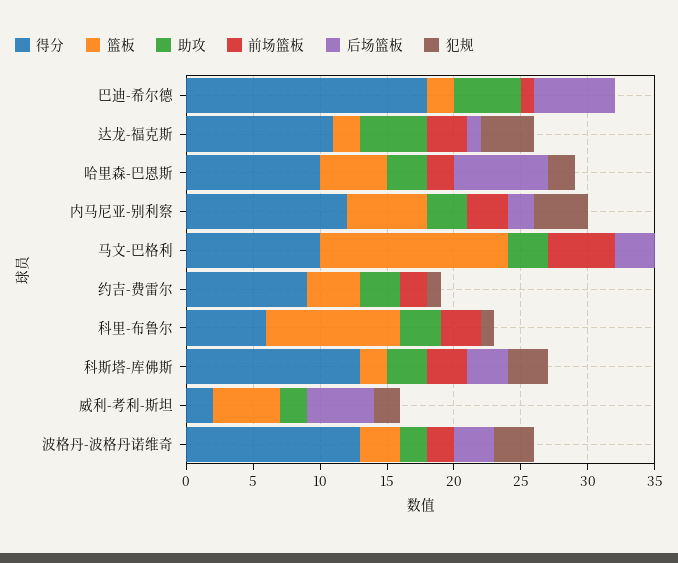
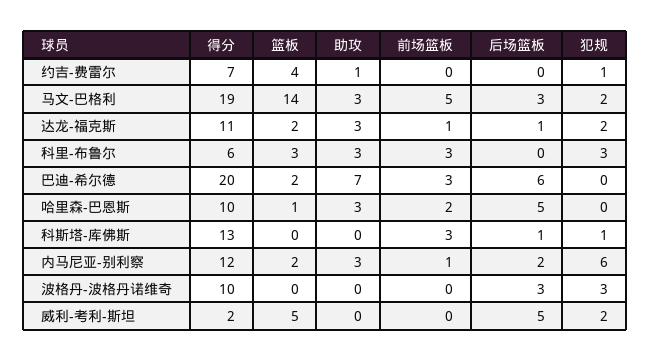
得分, 巴迪-希尔德: 18 -> 20
助攻, 巴迪-希尔德: 5 -> 7
前场篮板, 巴迪-希尔德: 1 -> 3
助攻, 达龙-福克斯: 5 -> 3
前场篮板, 达龙-福克斯: 3 -> 1
犯规, 达龙-福克斯: 4 -> 2
篮板, 哈里森-巴恩斯: 5 -> 1
后场篮板, 哈里森-巴恩斯: 7 -> 5
犯规, 哈里森-巴恩斯: 2 -> 0
篮板, 内马尼亚-别利察: 6 -> 2
前场篮板, 内马尼亚-别利察: 3 -> 1
犯规, 内马尼亚-别利察: 4 -> 6
得分, 马文-巴格利: 10 -> 19
犯规, 马文-巴格利: 0 -> 2
得分, 约吉-费雷尔: 9 -> 7
助攻, 约吉-费雷尔: 3 -> 1
前场篮板, 约吉-费雷尔: 2 -> 0
篮板, 科里-布鲁尔: 10 -> 3
犯规, 科里-布鲁尔: 1 -> 3
篮板, 科斯塔-库佛斯: 2 -> 0
助攻, 科斯塔-库佛斯: 3 -> 0
后场篮板, 科斯塔-库佛斯: 3 -> 1
犯规, 科斯塔-库佛斯: 3 -> 1
助攻, 威利-考利-斯坦: 2 -> 0
得分, 波格丹-波格丹诺维奇: 13 -> 10
篮板, 波格丹-波格丹诺维奇: 3 -> 0
助攻, 波格丹-波格丹诺维奇: 2 -> 0
前场篮板, 波格丹-波格丹诺维奇: 2 -> 0

